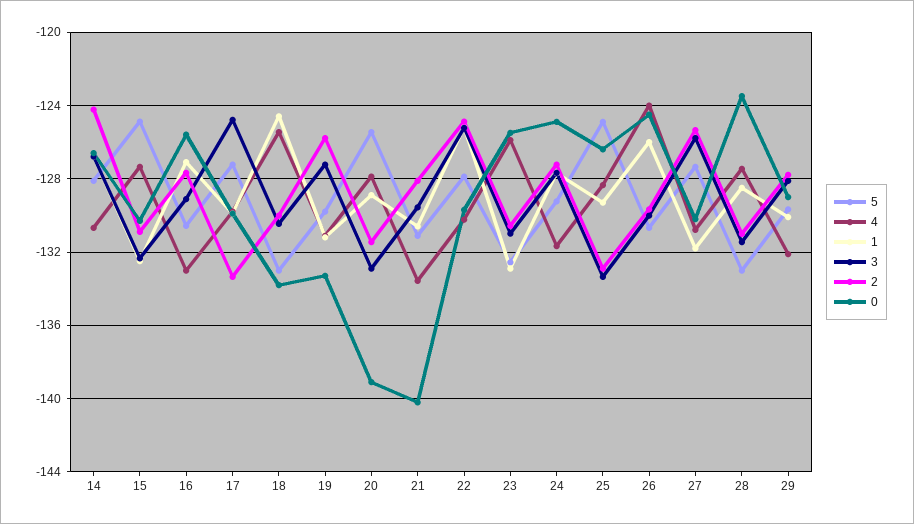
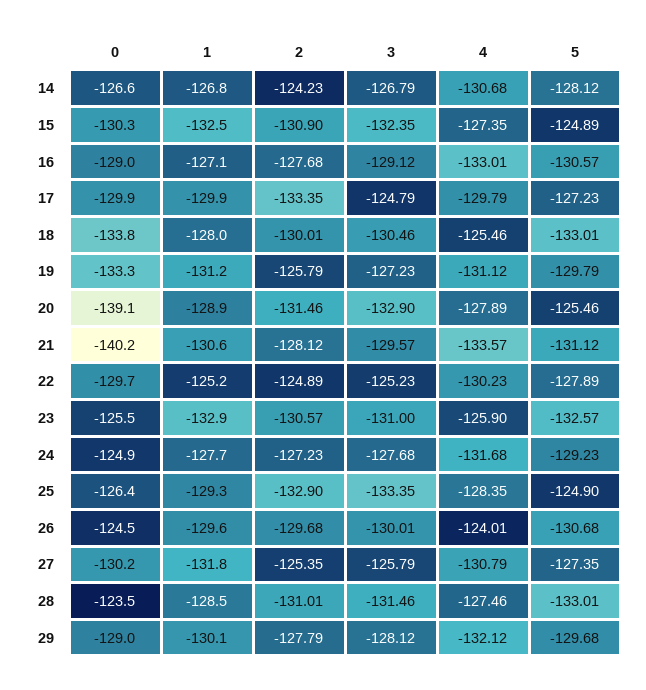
0, 16: -125.5 -> -129
1, 18: -124.5 -> -128
1, 26: -126 -> -129.6

